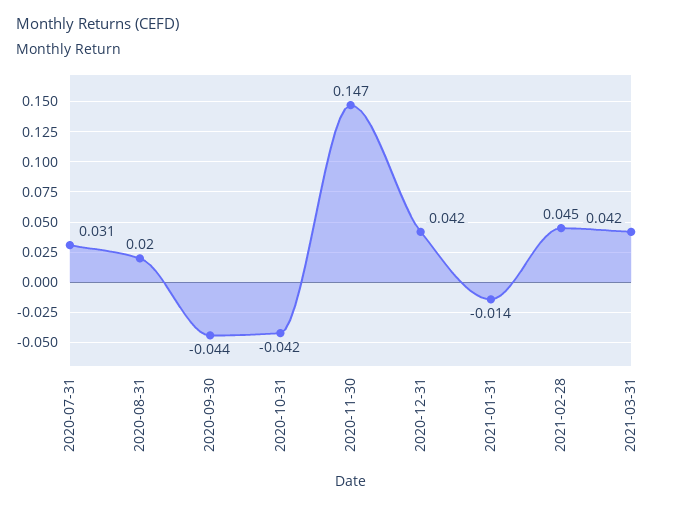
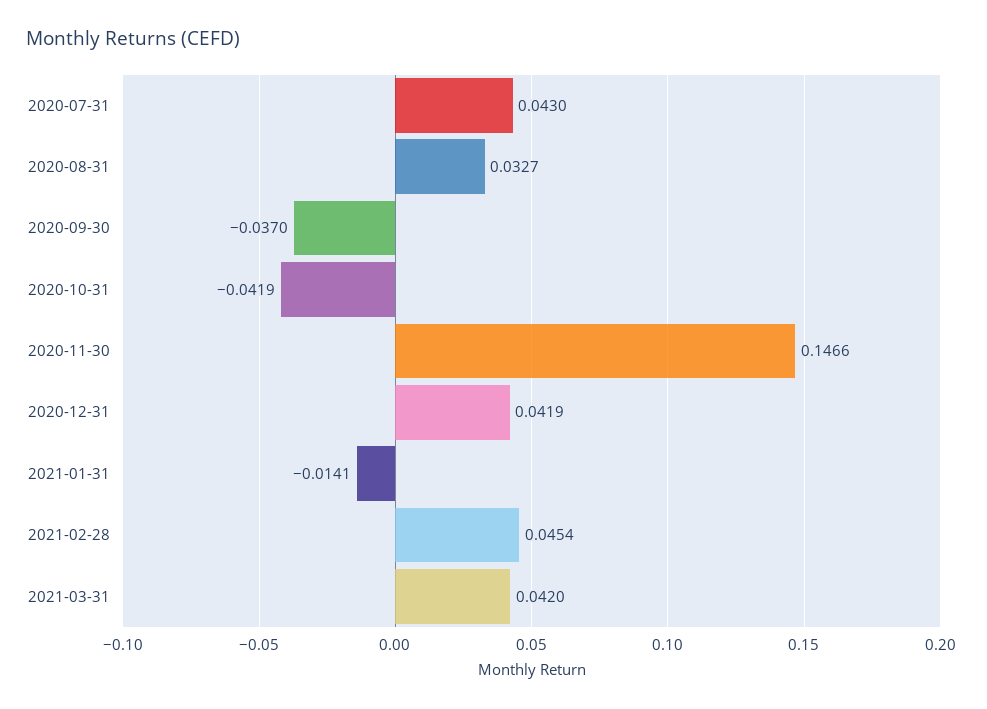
2020-07-31: 0.031 -> 0.043
2020-08-31: 0.02 -> 0.0327
2020-09-30: -0.044 -> -0.037

